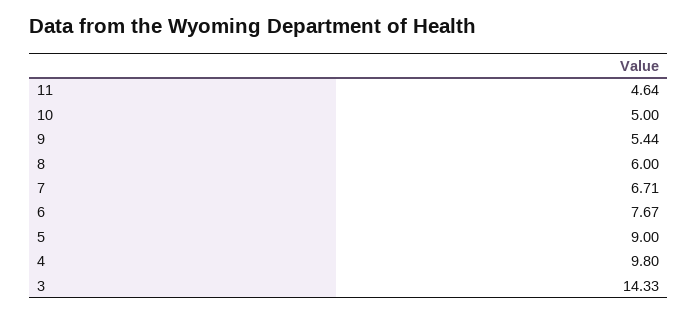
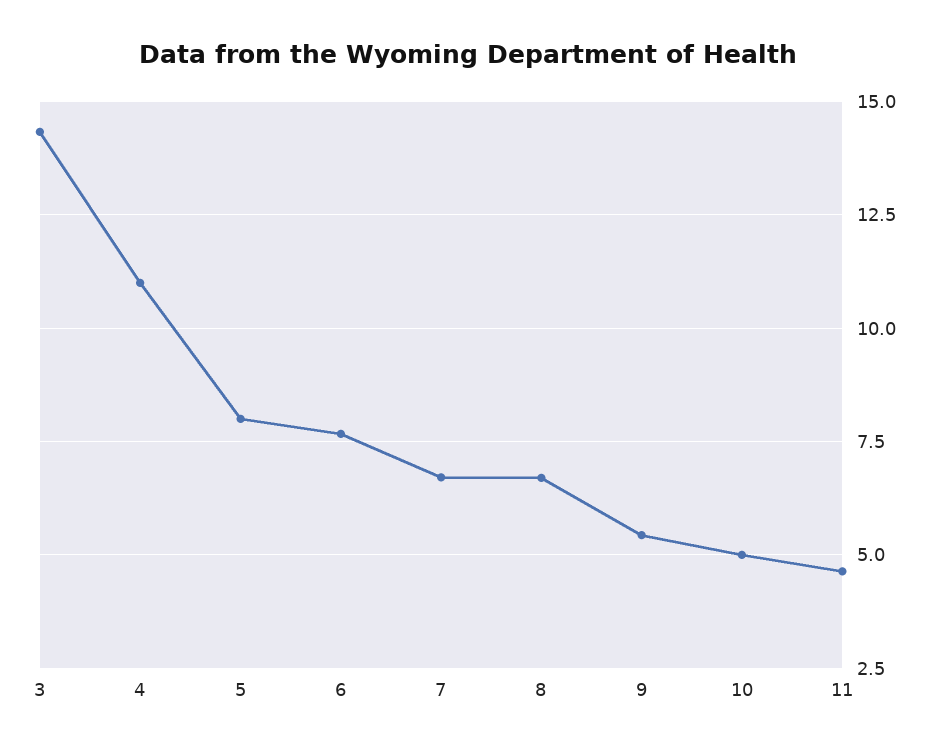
8: 6 -> 6.75
5: 9 -> 8
4: 9.8 -> 11

